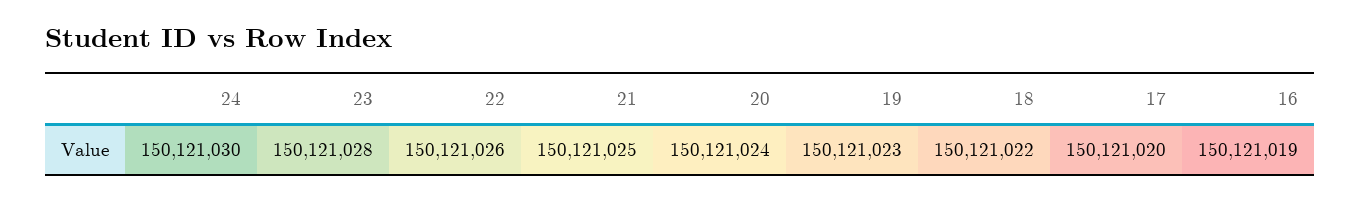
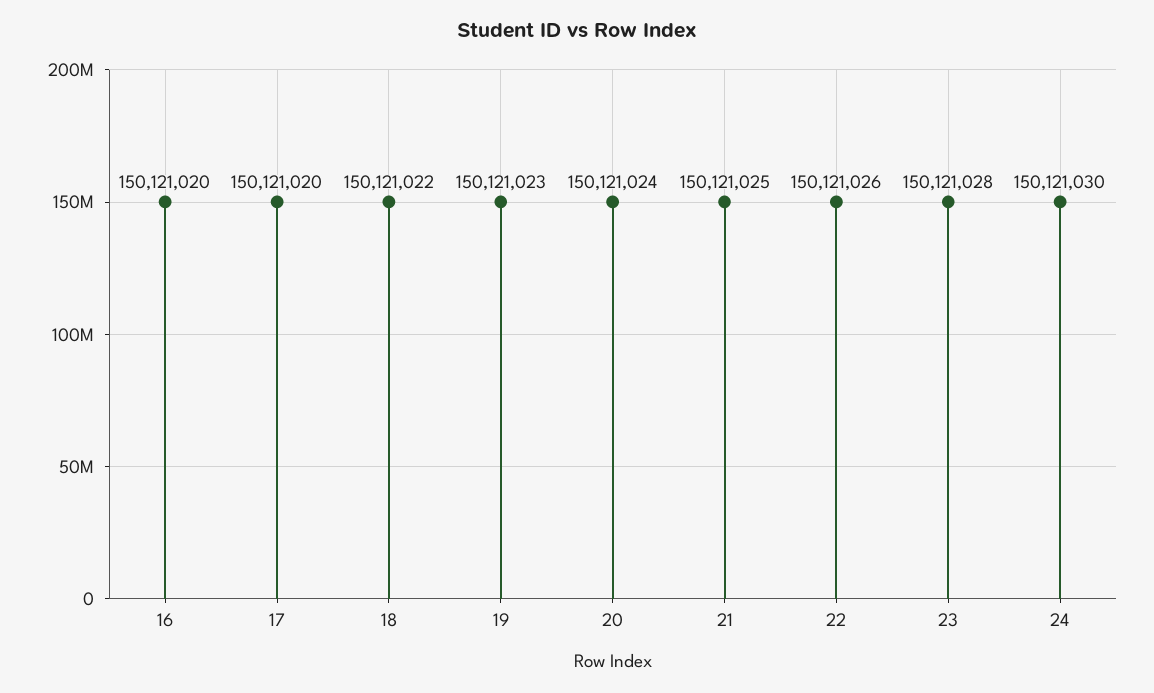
16: 150121019 -> 150121020

